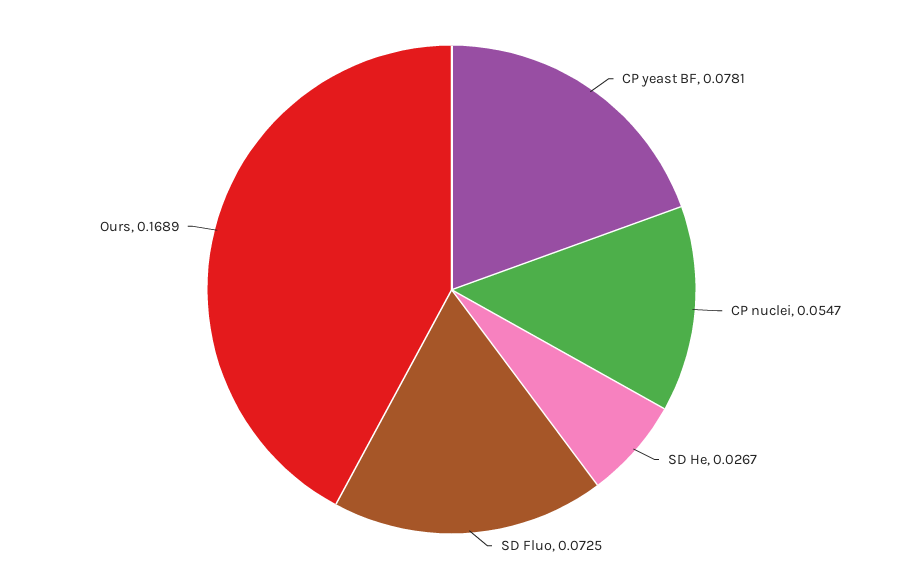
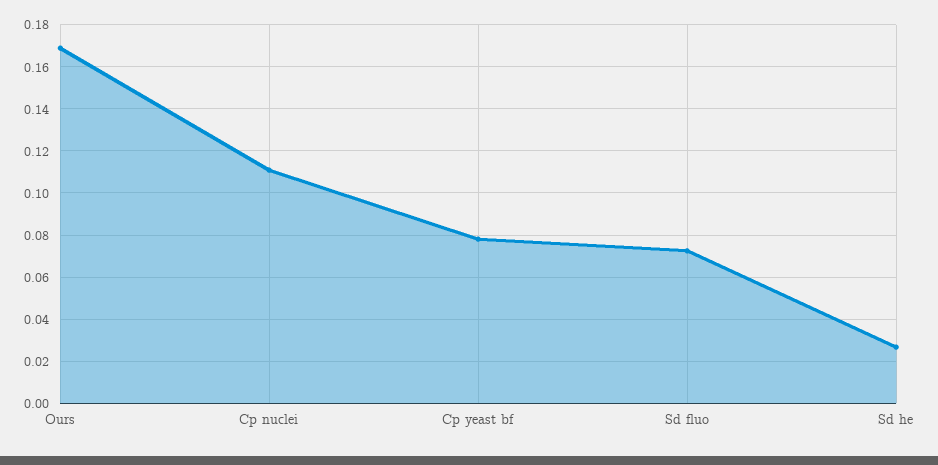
CP nuclei: 0.0547 -> 0.11

